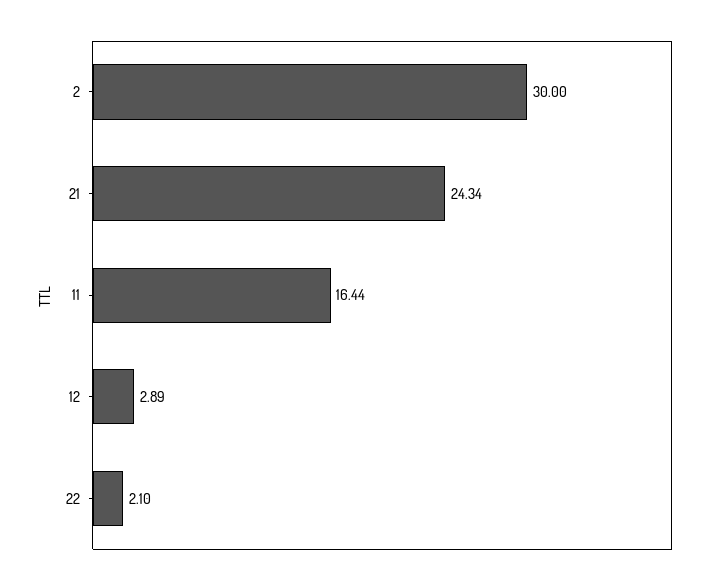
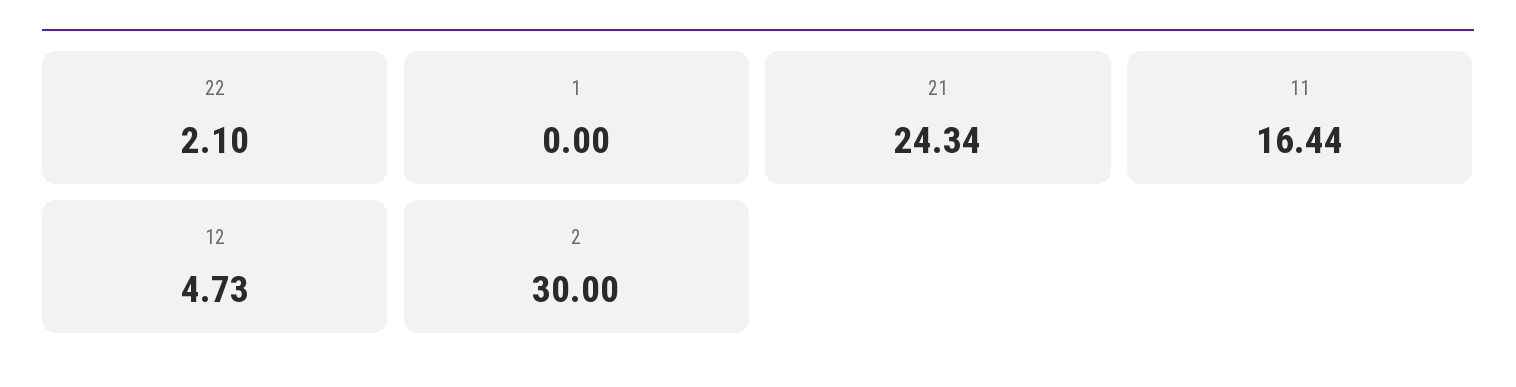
12: 2.89 -> 4.73
1: none -> 0

